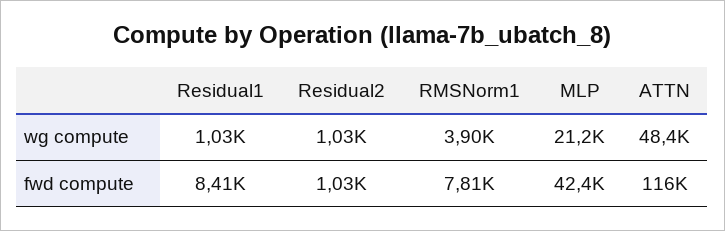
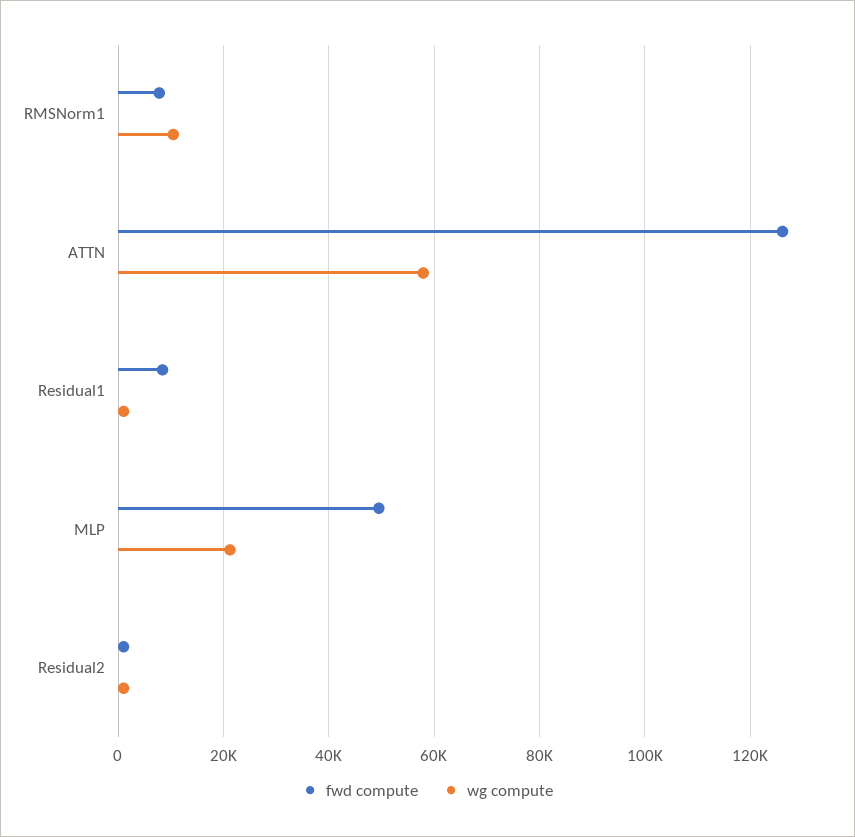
wg compute, RMSNorm1: 3900 -> 10000
wg compute, ATTN: 48400 -> 58000
fwd compute, MLP: 42400 -> 50000
fwd compute, ATTN: 116000 -> 126000

